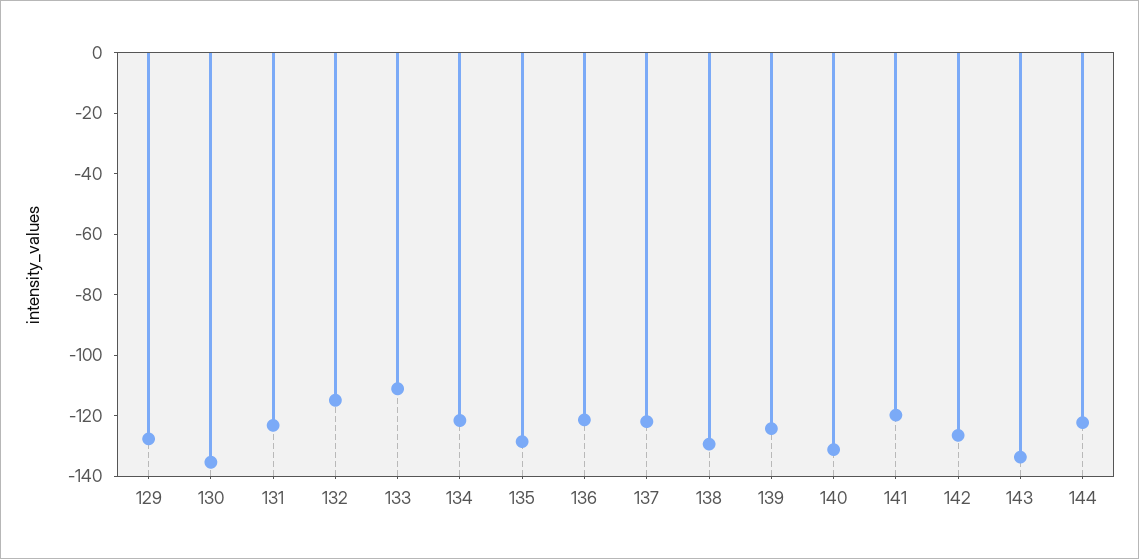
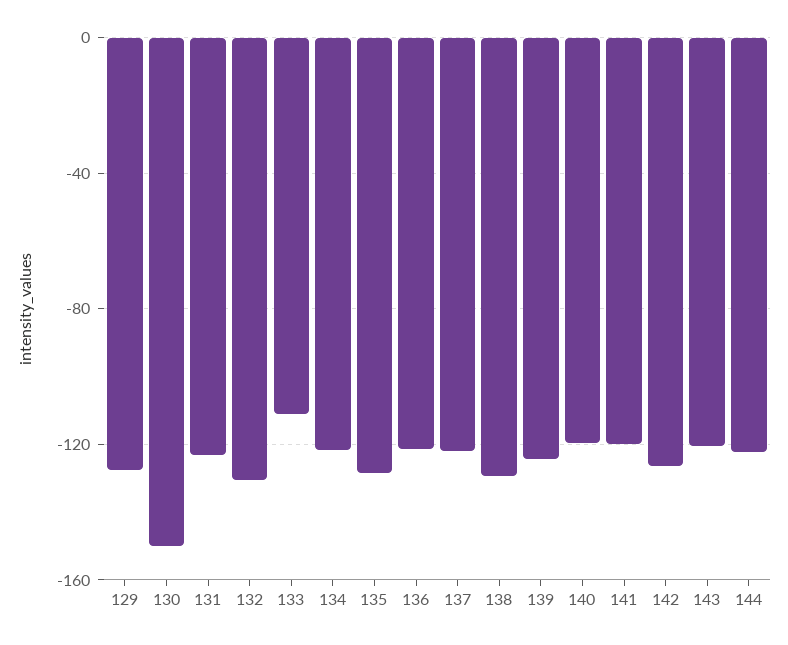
130: -135 -> -150
132: -115 -> -130
140: -130 -> -120
143: -135 -> -120

